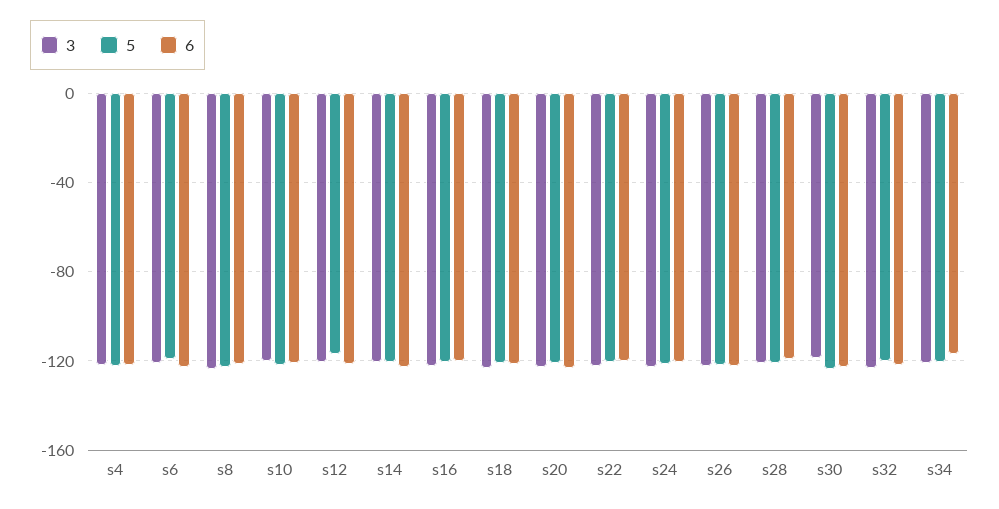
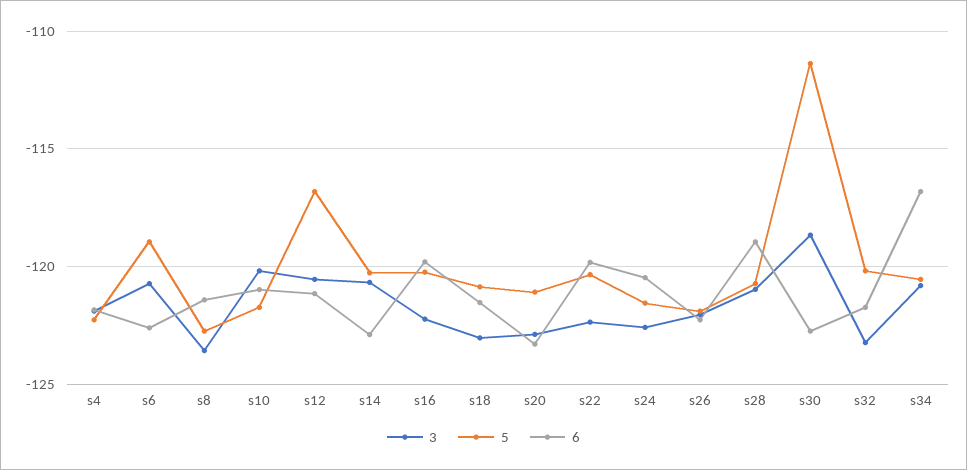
5, s30: -125 -> -111.5

